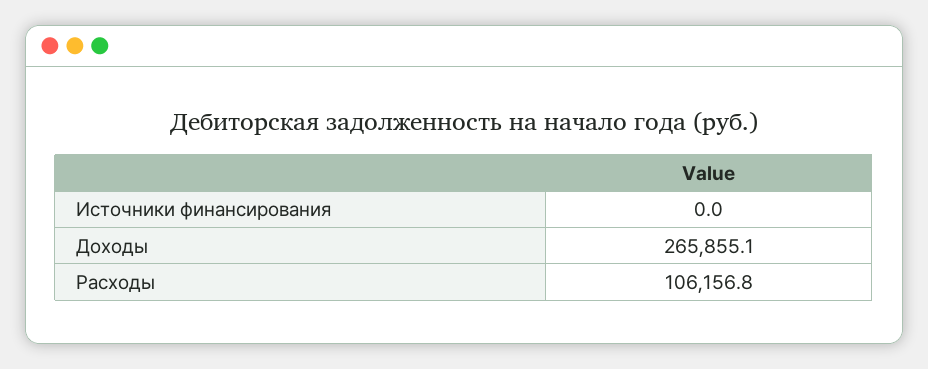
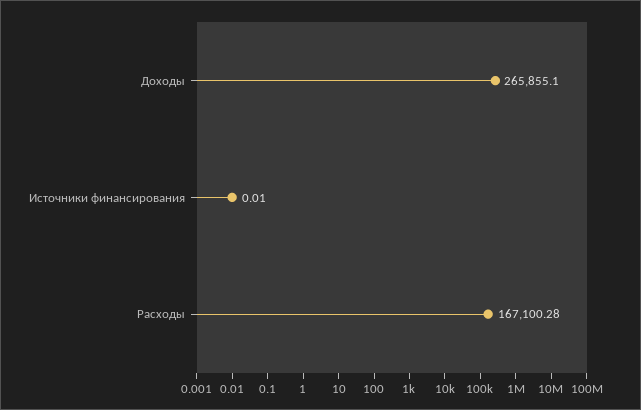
Расходы: 106156.8 -> 167100.28

